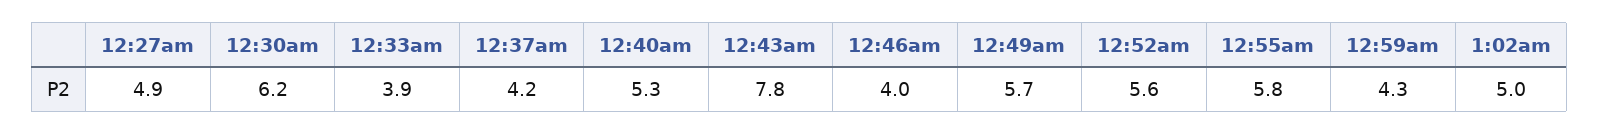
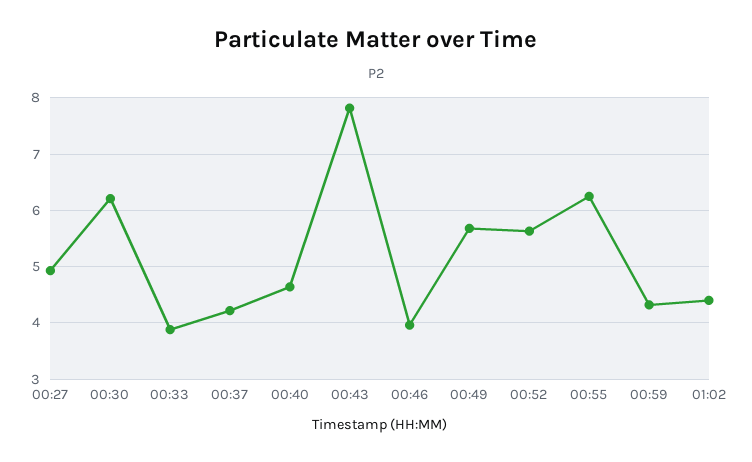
12:40am: 5.3 -> 4.6
12:55am: 5.8 -> 6.2
1:02am: 5 -> 4.4

